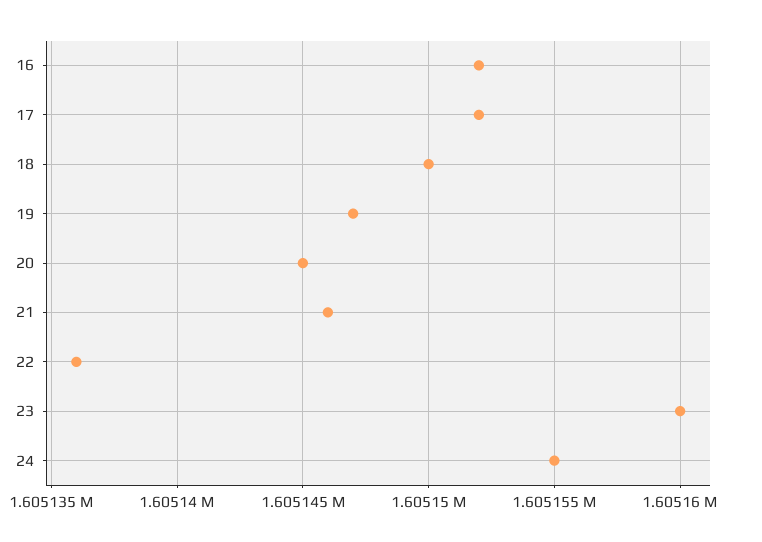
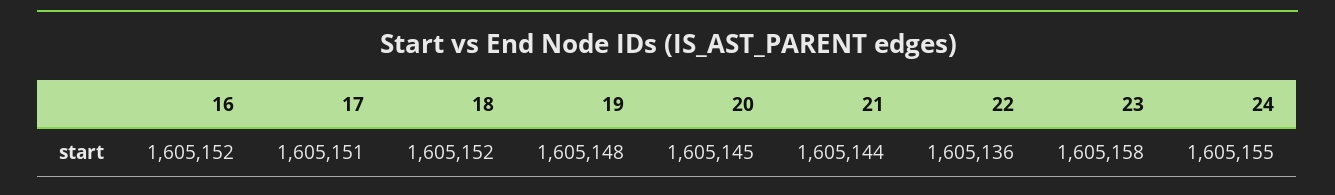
17: 1605152 -> 1605151
18: 1605150 -> 1605152
19: 1605147 -> 1605148
21: 1605146 -> 1605144
23: 1605160 -> 1605158

